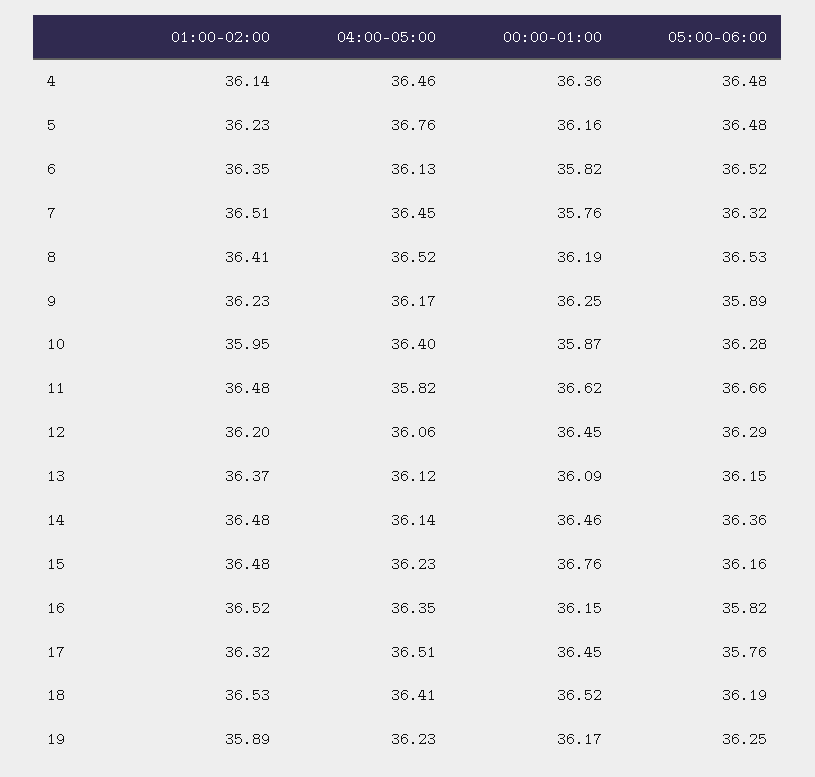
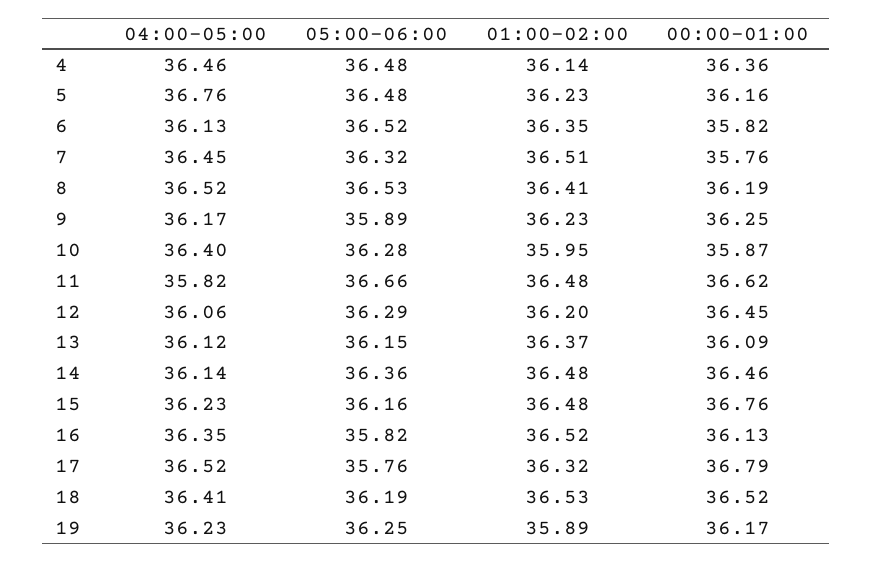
00:00-01:00, 16: 36.15 -> 36.13
04:00-05:00, 17: 36.51 -> 36.52
00:00-01:00, 17: 36.45 -> 36.79

